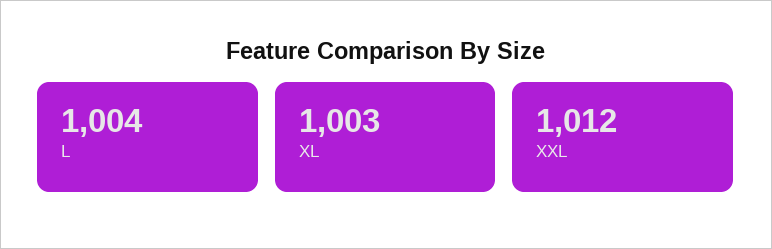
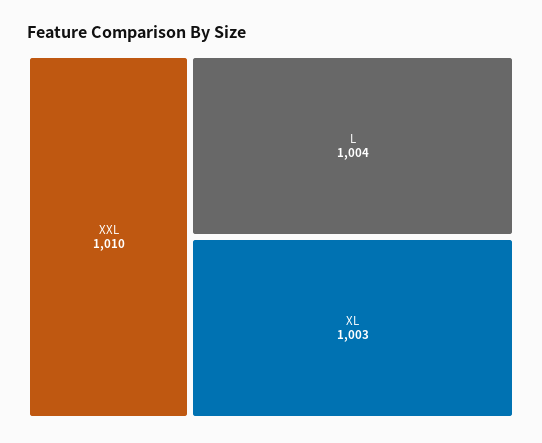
XXL: 1012 -> 1010

